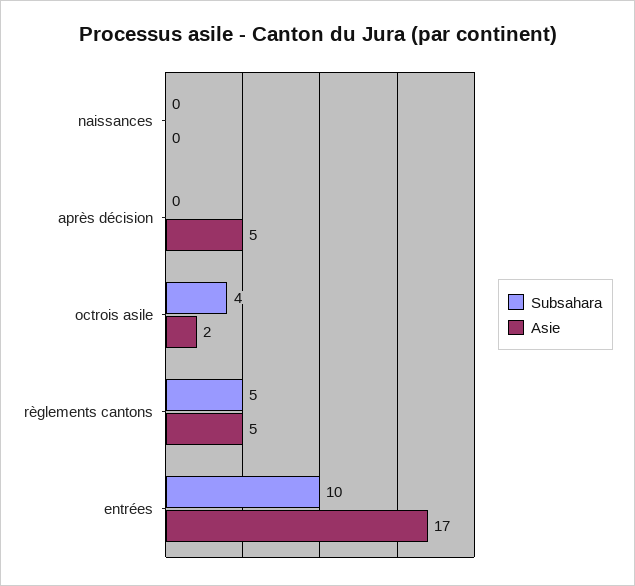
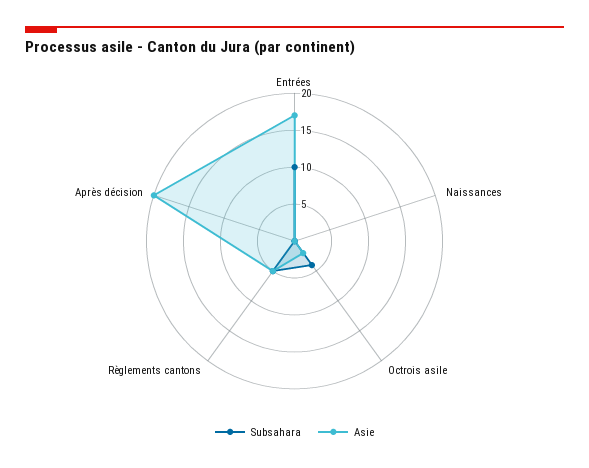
Asie, après décision: 5 -> 20

